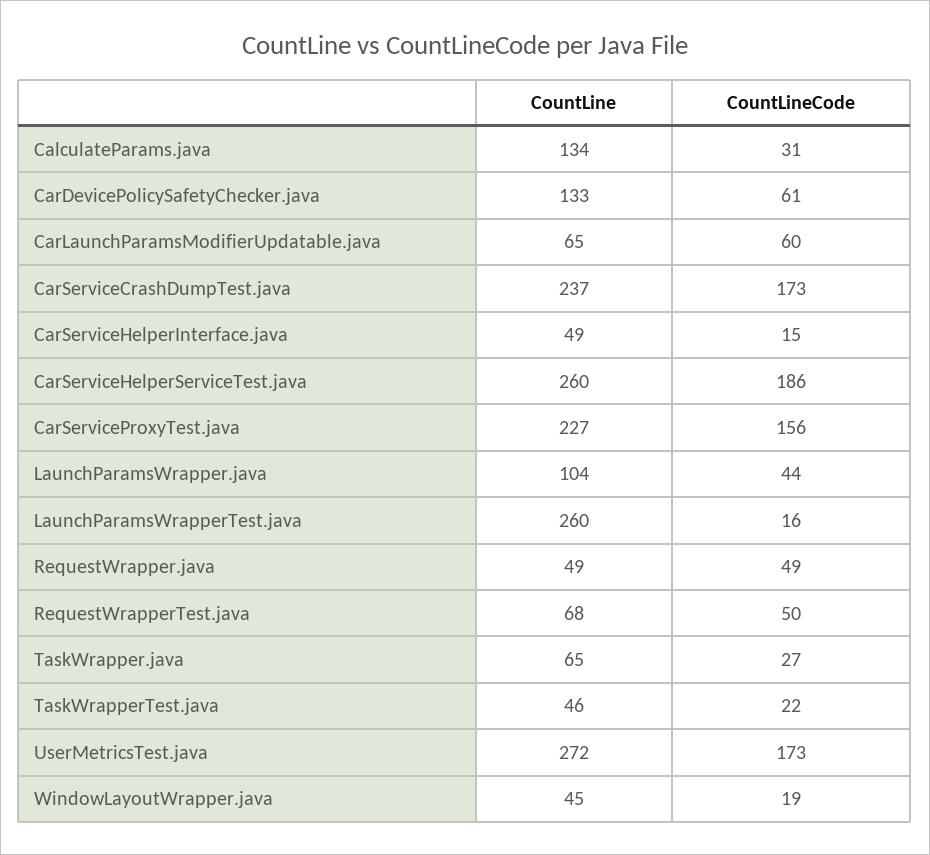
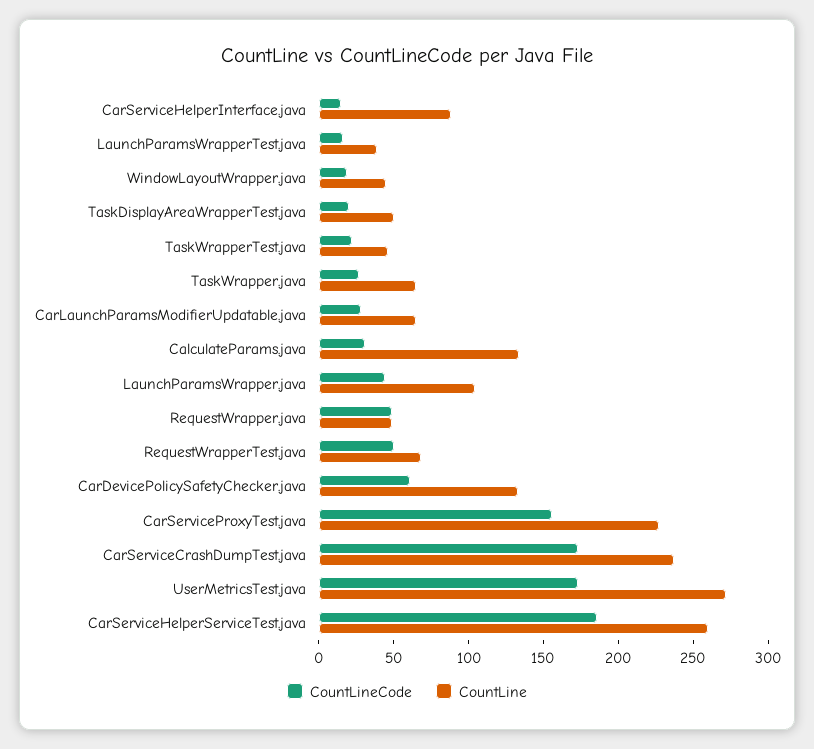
CountLineCode, CarLaunchParamsModifierUpdatable.java: 60 -> 30
CountLine, CarServiceHelperInterface.java: 49 -> 90
CountLine, LaunchParamsWrapperTest.java: 260 -> 40
CountLineCode, TaskDisplayAreaWrapperTest.java: none -> 20
CountLine, TaskDisplayAreaWrapperTest.java: none -> 50

